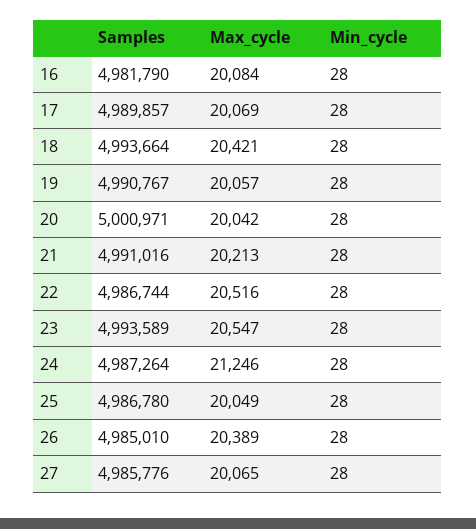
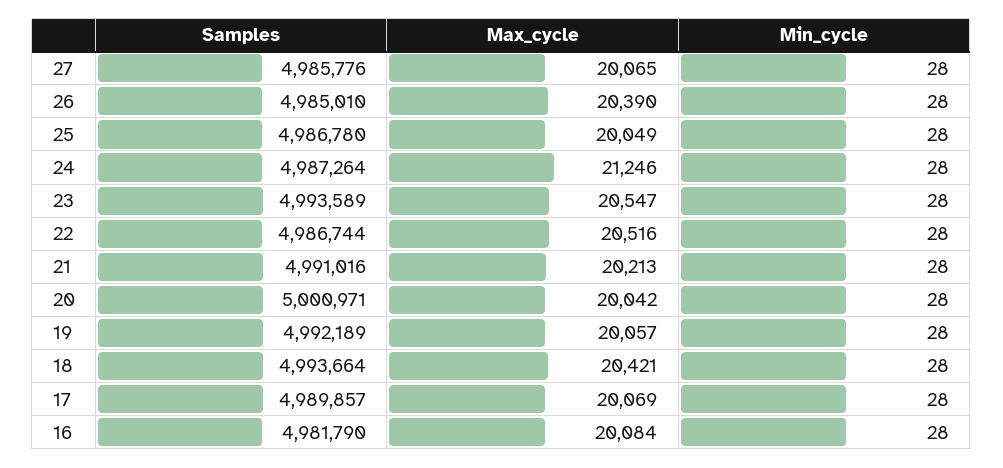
Samples, 19: 4990767 -> 4992189
Max_cycle, 26: 20389 -> 20390

